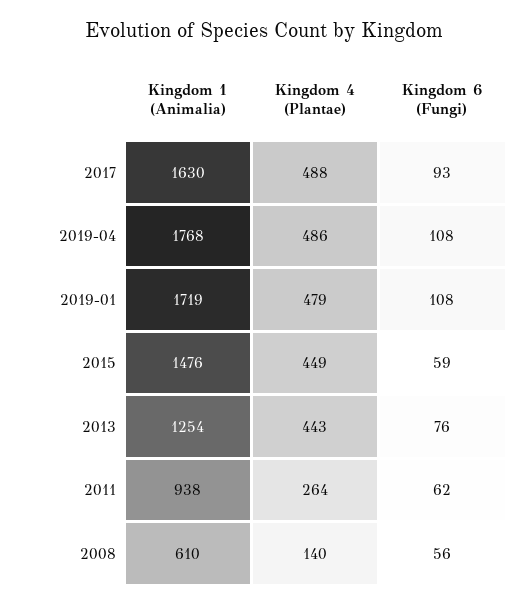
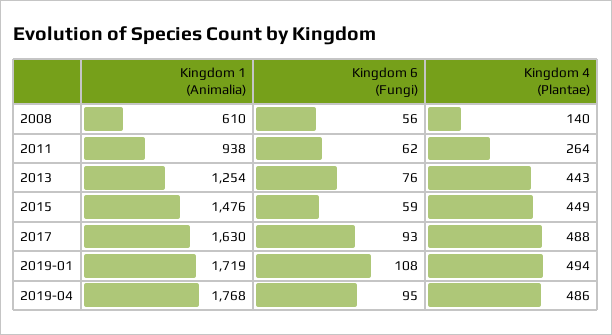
Kingdom 6 (Fungi), 2019-04: 108 -> 95
Kingdom 4 (Plantae), 2019-01: 479 -> 494

